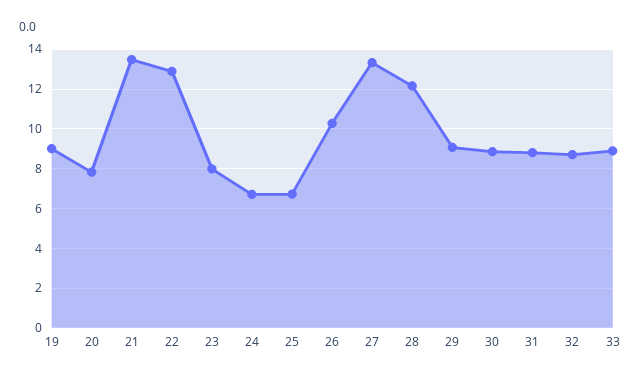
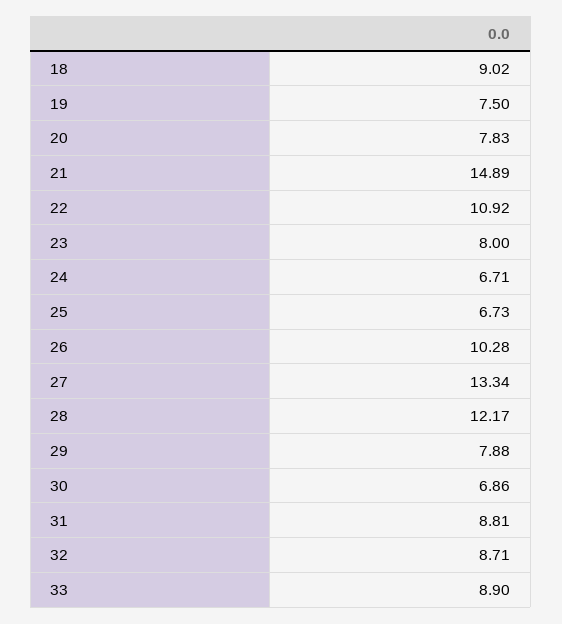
19: 9 -> 7.5
21: 13.5 -> 14.89
22: 13 -> 10.92
29: 9 -> 7.88
30: 9 -> 6.86
18: none -> 9.02

